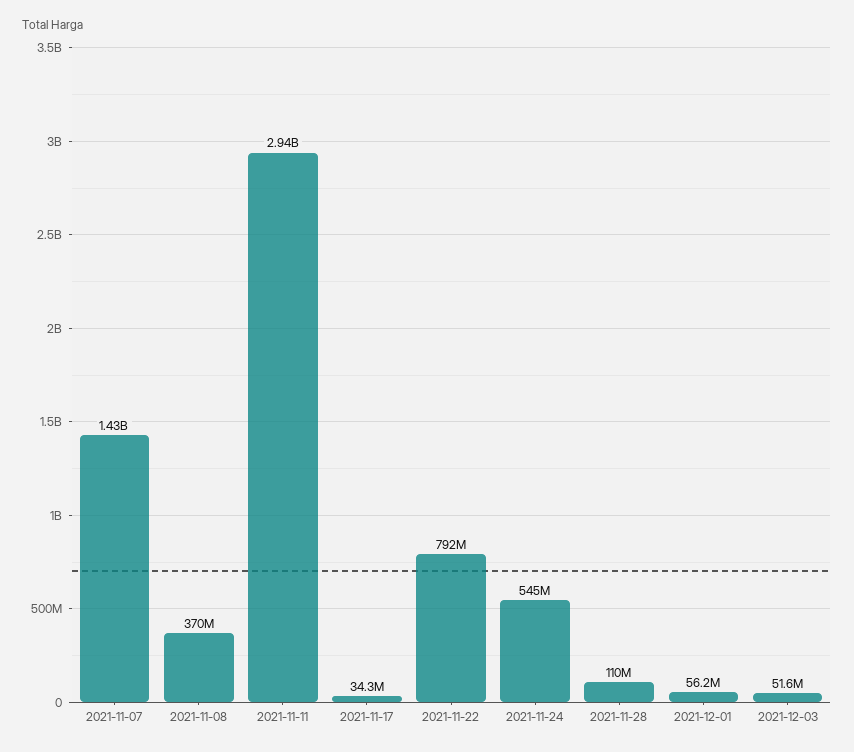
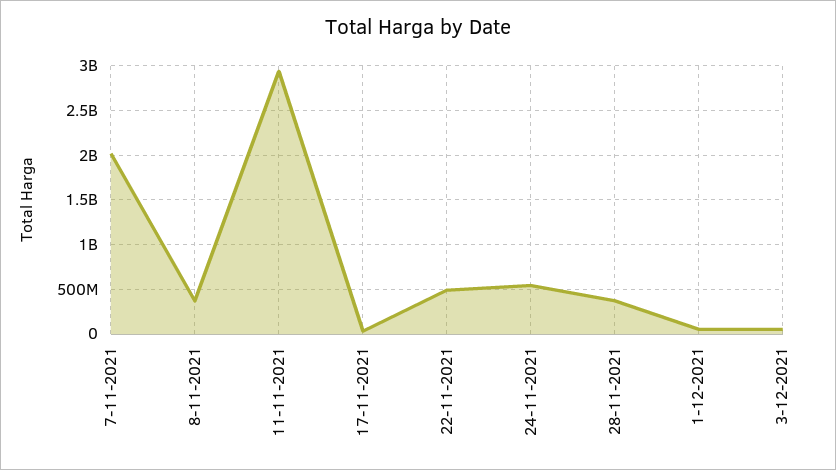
2021-11-07: 1430000000 -> 2000000000
2021-11-22: 792000000 -> 500000000
2021-11-28: 110000000 -> 400000000

